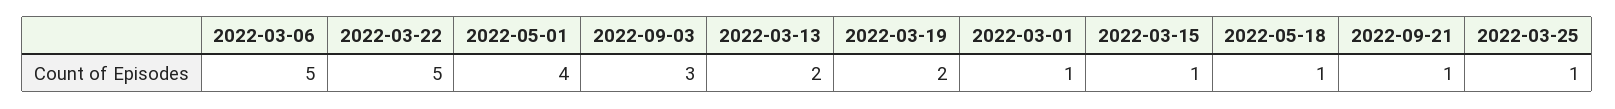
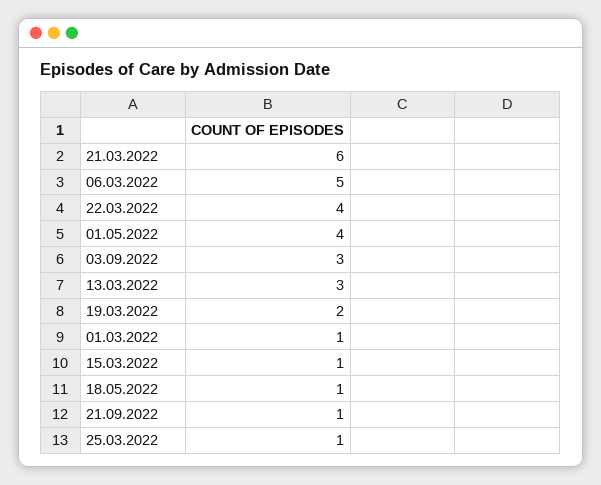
2022-03-22: 5 -> 4
2022-03-13: 2 -> 3
21.03.2022: none -> 6

